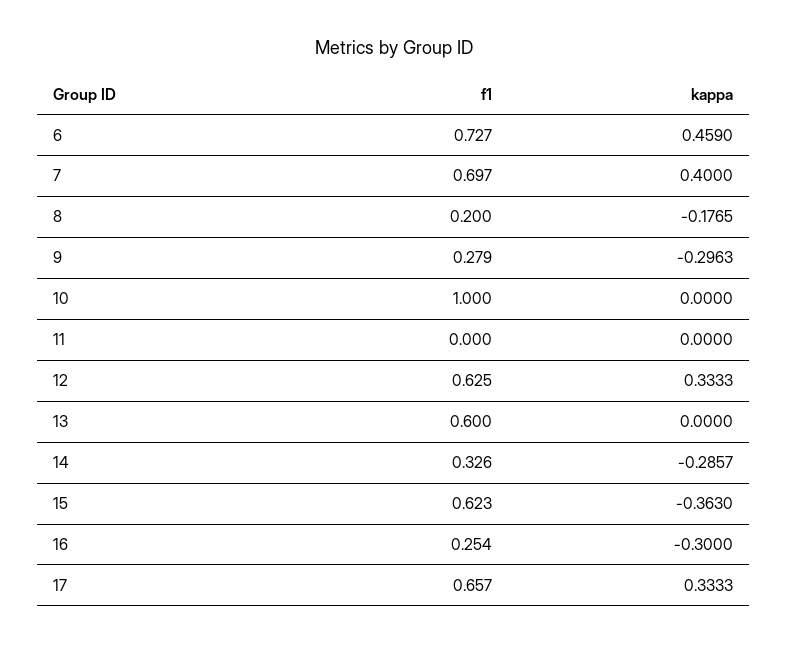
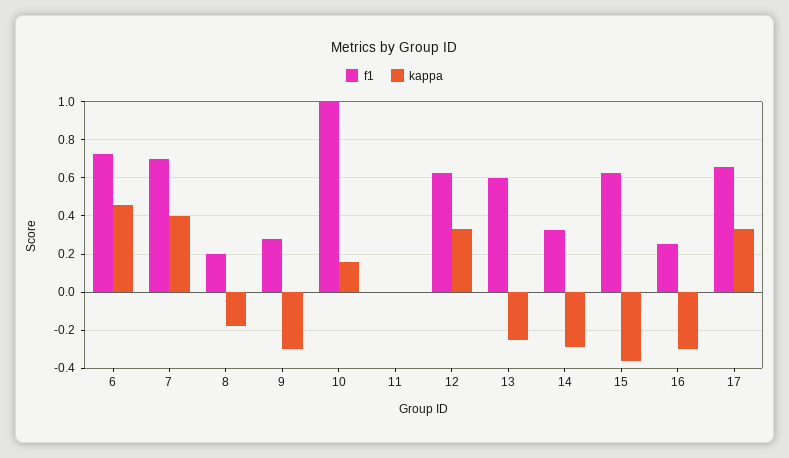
kappa, 10: 0 -> 0.15
kappa, 13: 0 -> -0.25

